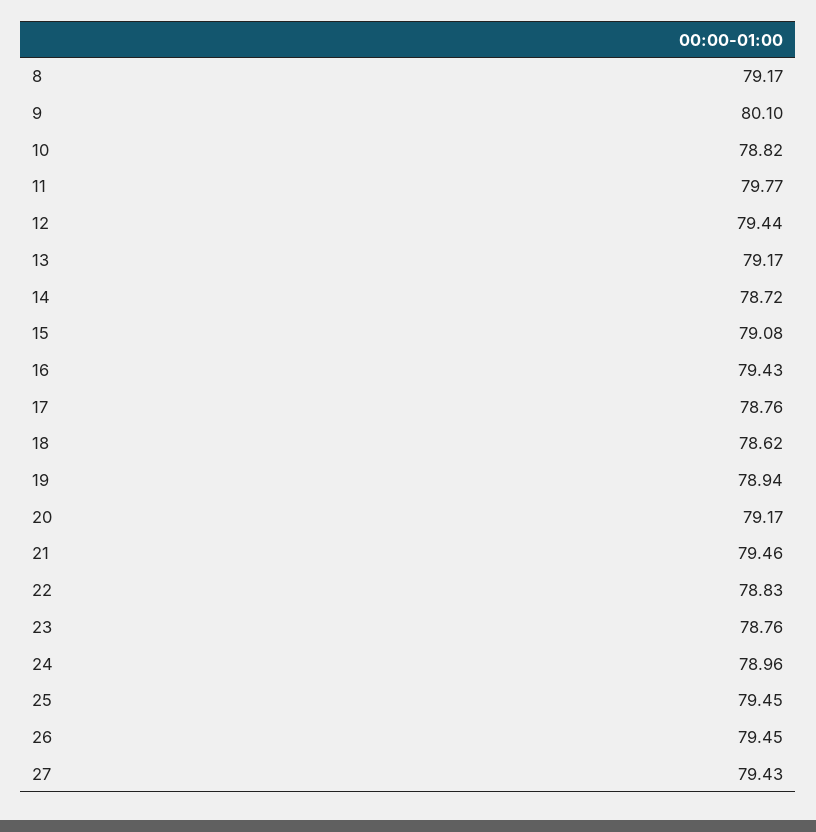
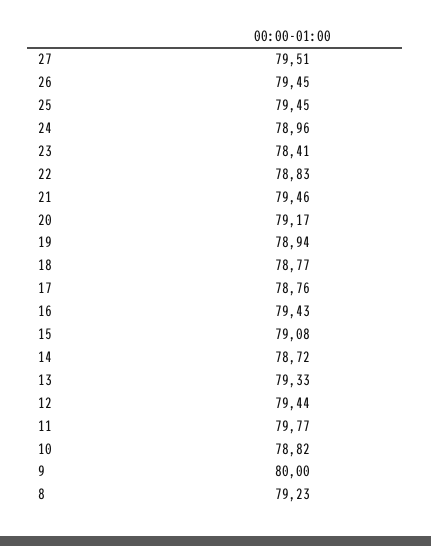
8: 79.17 -> 79.23
9: 80.1 -> 80
13: 79.17 -> 79.33
18: 78.62 -> 78.77
23: 78.76 -> 78.41
27: 79.43 -> 79.51

